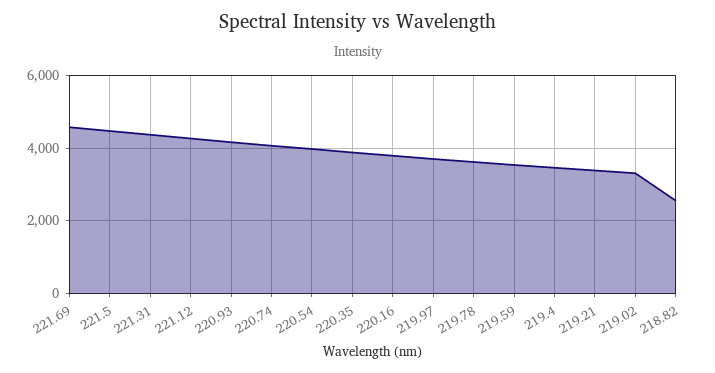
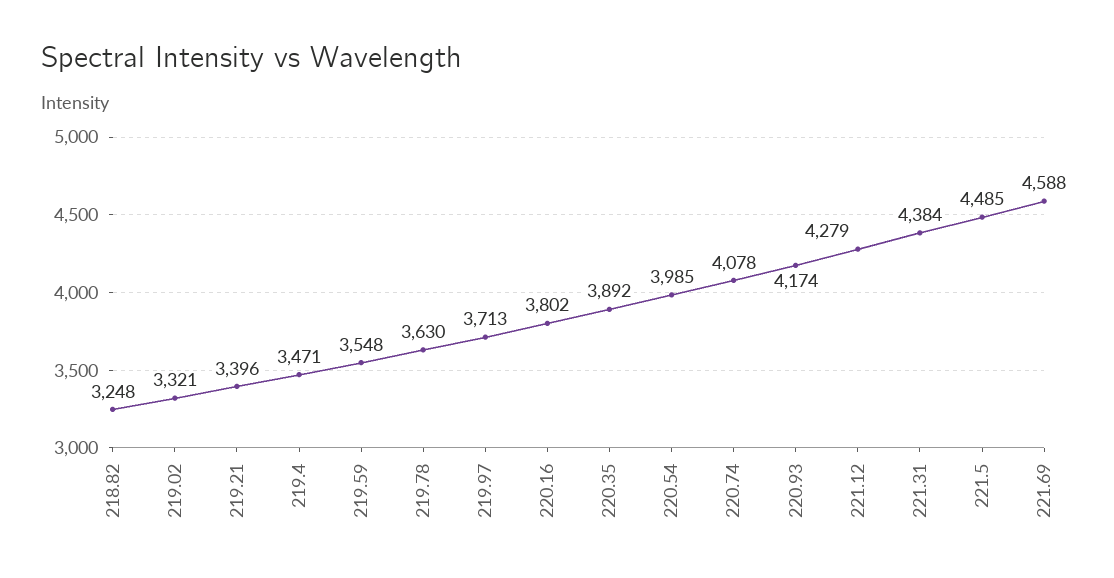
218.82: 2600 -> 3248

